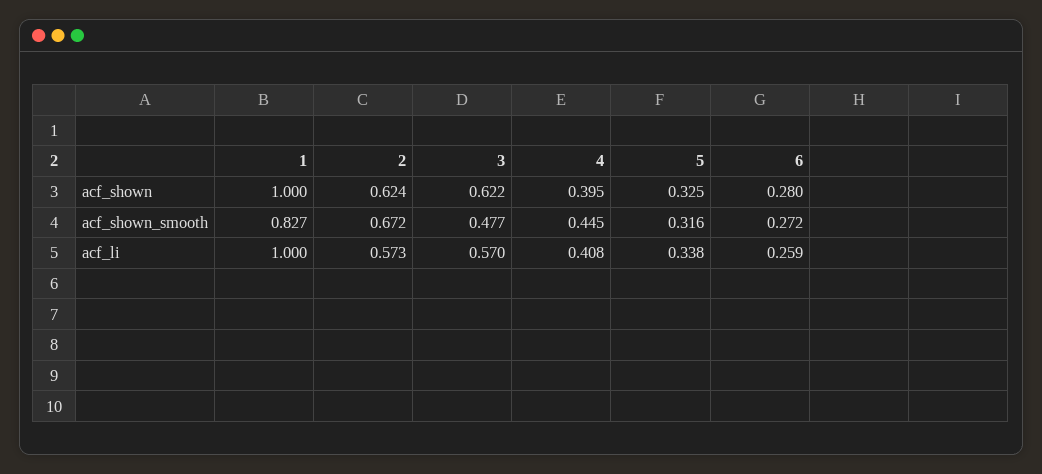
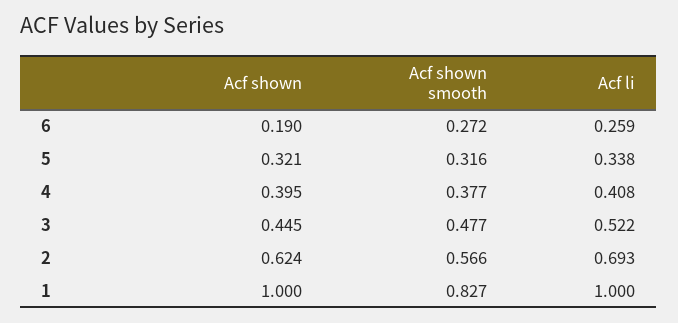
3, acf_shown: 0.622 -> 0.445
5, acf_shown: 0.325 -> 0.321
6, acf_shown: 0.28 -> 0.19
2, acf_shown_smooth: 0.672 -> 0.566
4, acf_shown_smooth: 0.445 -> 0.377
2, acf_li: 0.573 -> 0.693
3, acf_li: 0.57 -> 0.522

